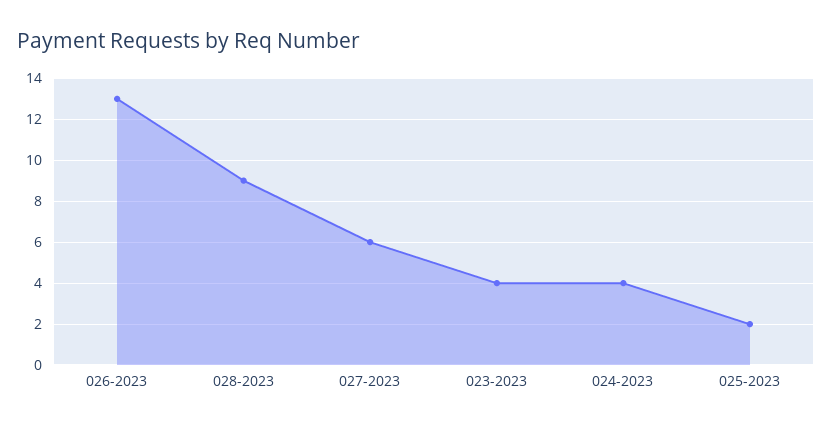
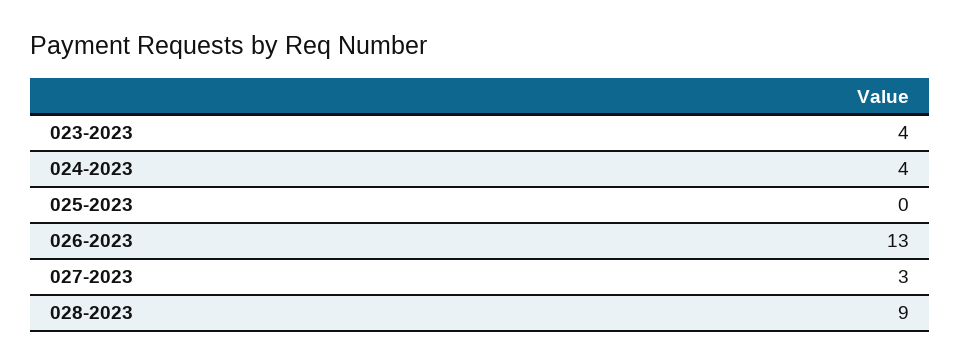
027-2023: 6 -> 3
025-2023: 2 -> 0

